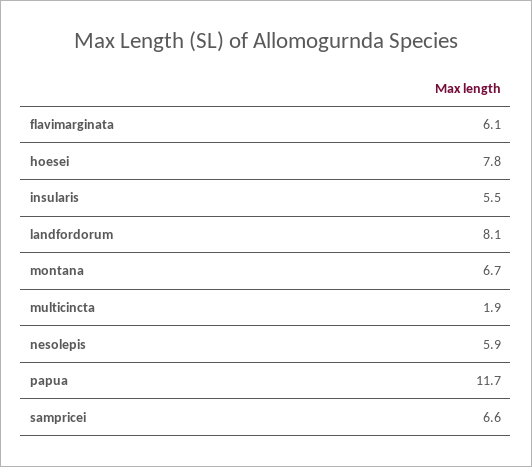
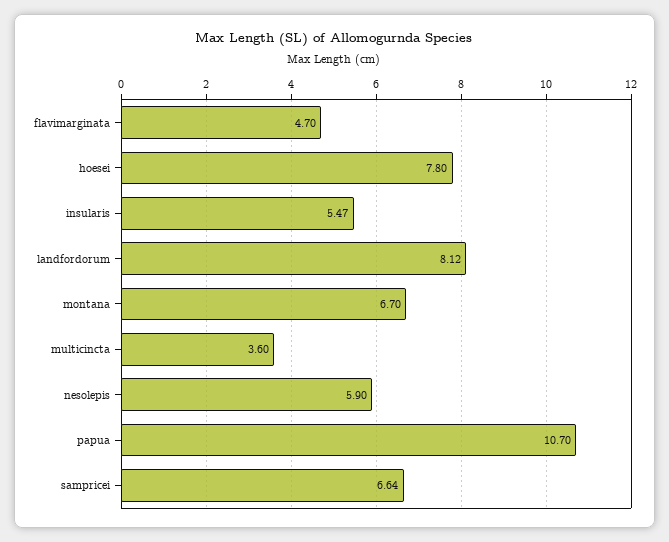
flavimarginata: 6.1 -> 4.7
multicincta: 1.9 -> 3.6
papua: 11.7 -> 10.7

